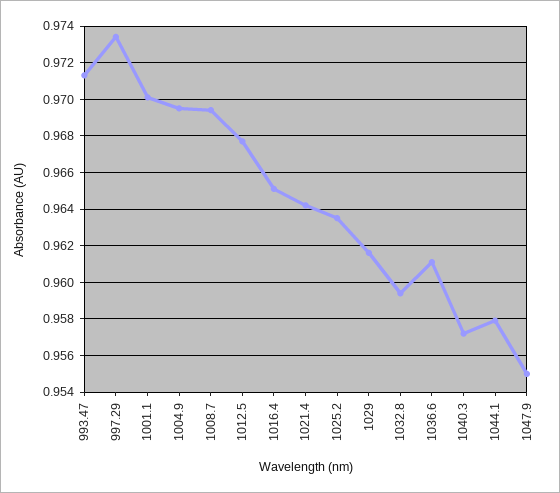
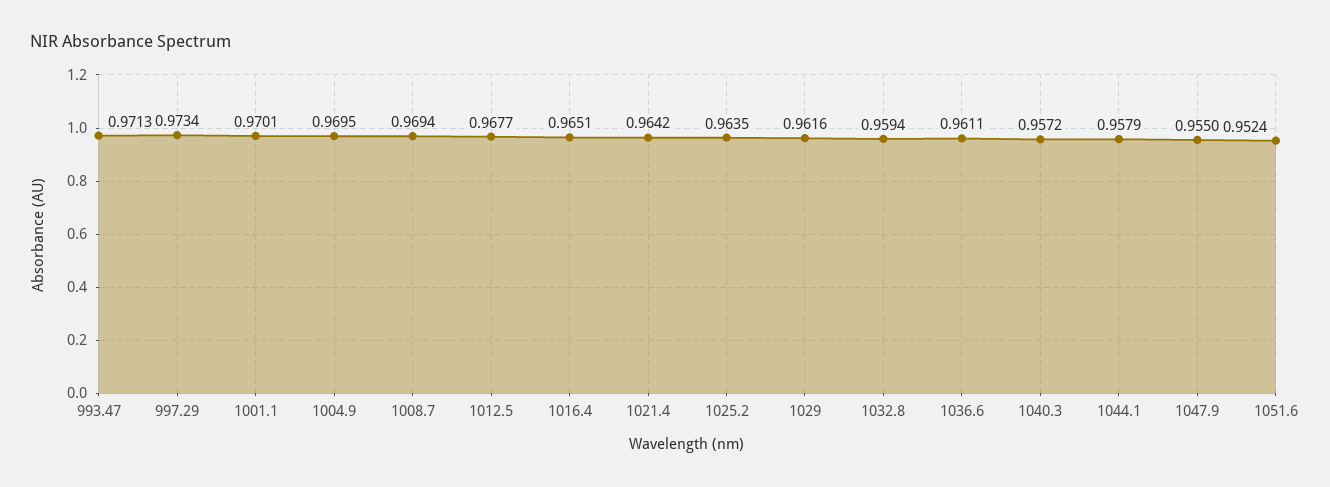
1051.6: none -> 0.9524

